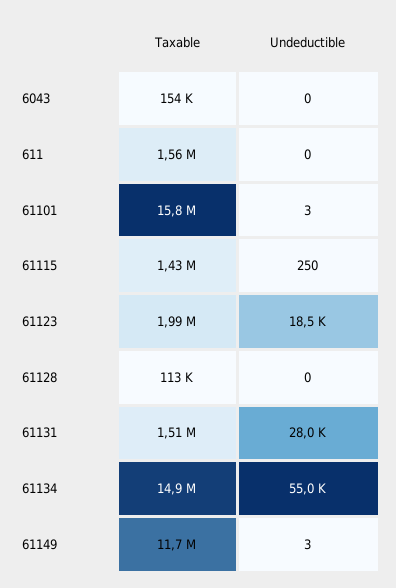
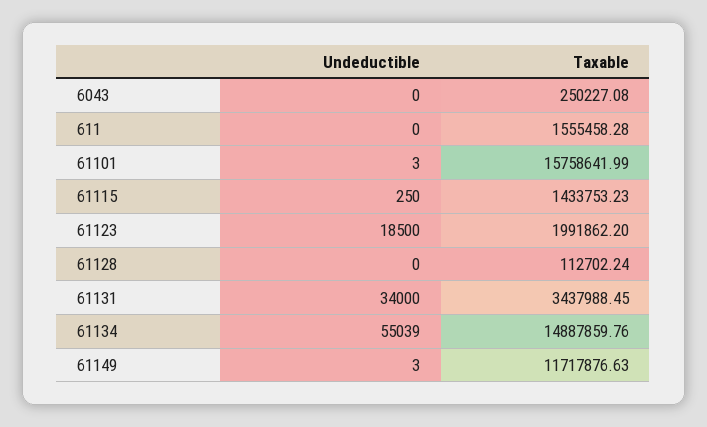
Taxable, 6043: 154000 -> 250227.08
Taxable, 61131: 1510000 -> 3437988.45
Undeductible, 61131: 28000 -> 34000

